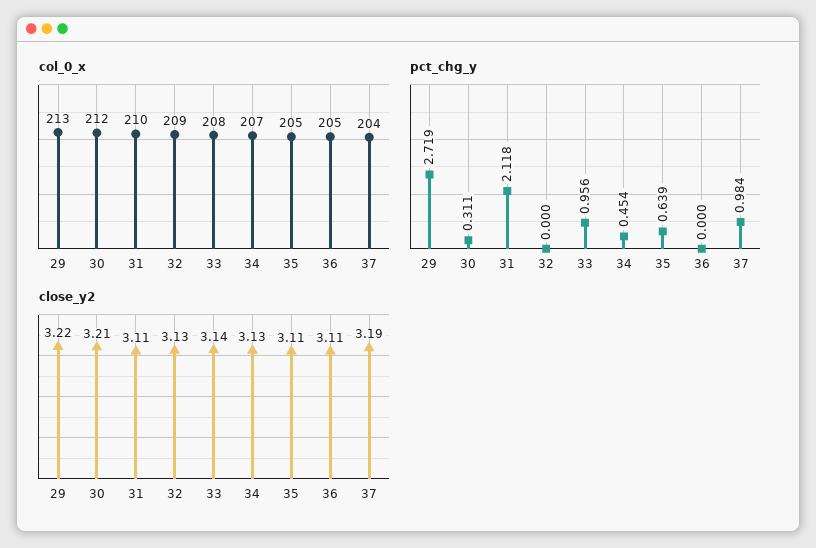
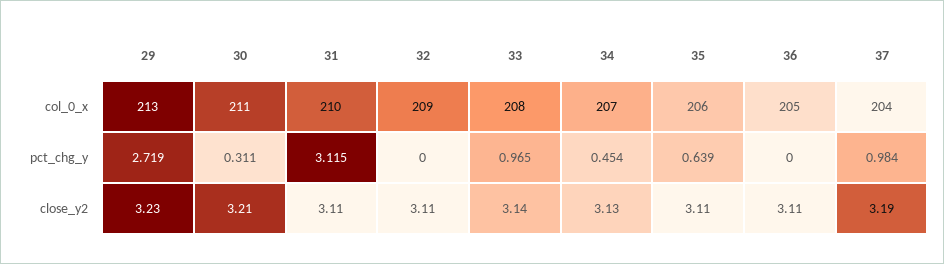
col_0_x, 30: 212 -> 211
col_0_x, 35: 205 -> 206
pct_chg_y, 31: 2.118 -> 3.115
pct_chg_y, 33: 0.956 -> 0.965
close_y2, 29: 3.22 -> 3.23
close_y2, 32: 3.13 -> 3.11

